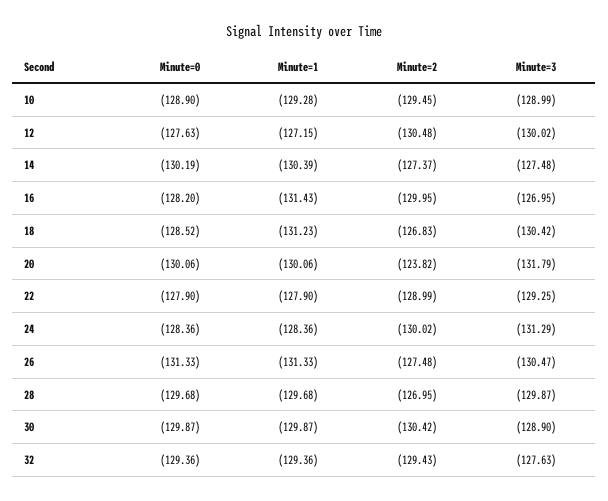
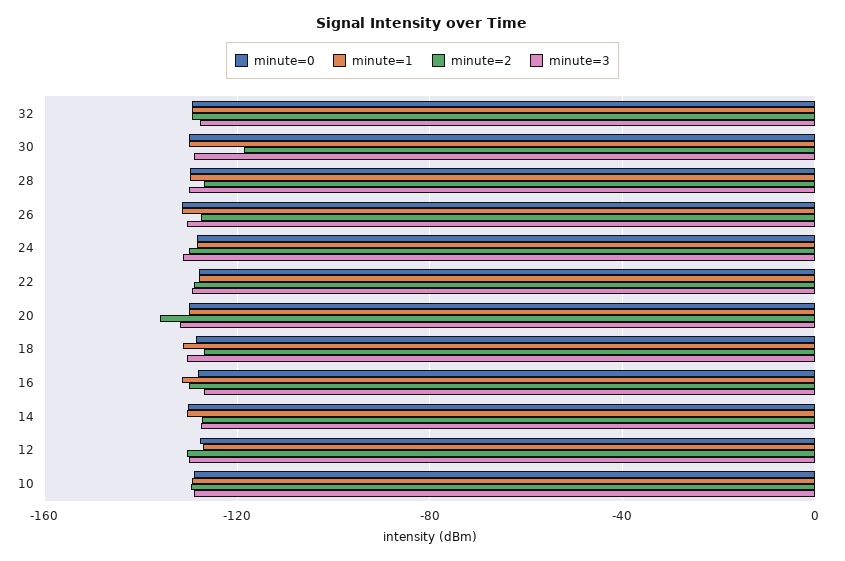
Minute=2, 20: -123.82 -> -135
Minute=2, 30: -130.42 -> -120

